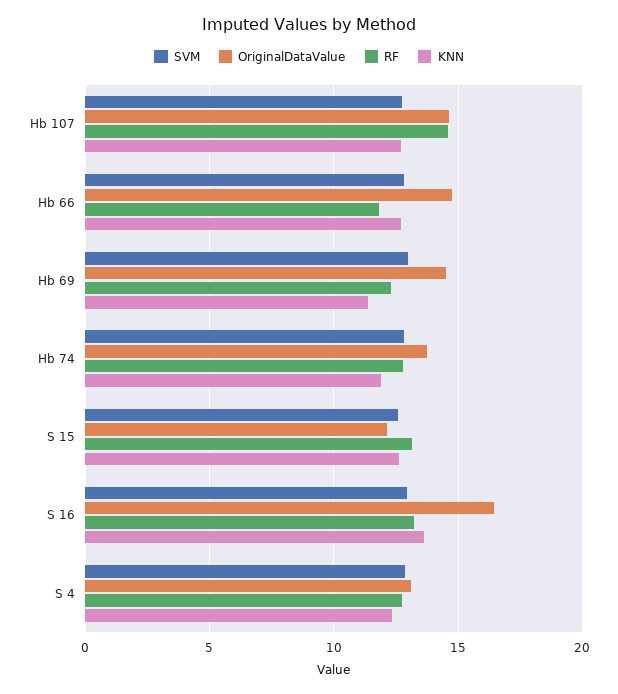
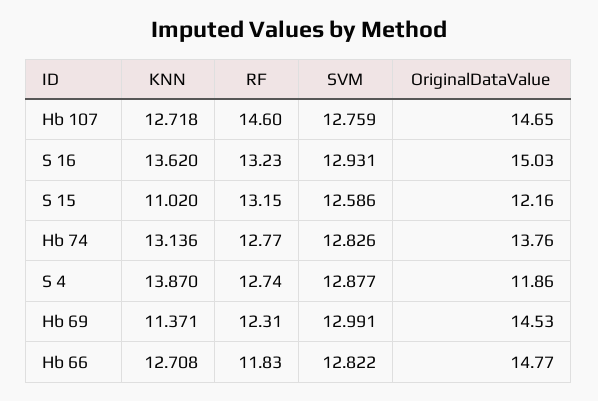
KNN, Hb 74: 12 -> 13.136
KNN, S 15: 12.5 -> 11.02
OriginalDataValue, S 16: 16.5 -> 15.03
OriginalDataValue, S 4: 13 -> 11.86
KNN, S 4: 12.5 -> 13.87

